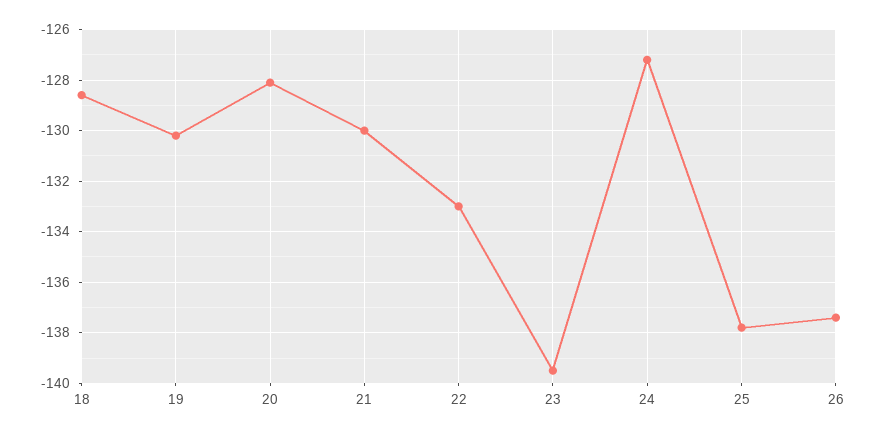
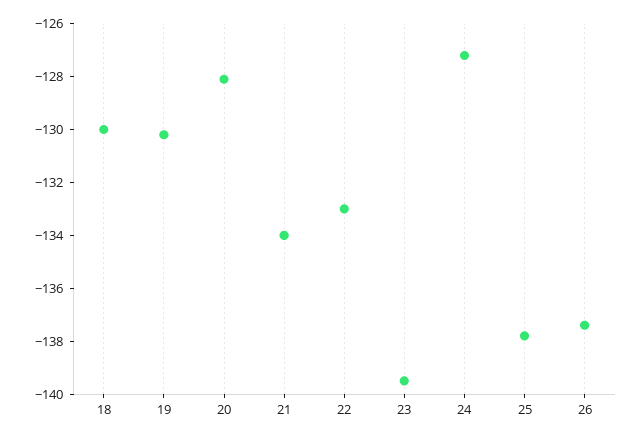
18: -128.5 -> -130
21: -130 -> -134

